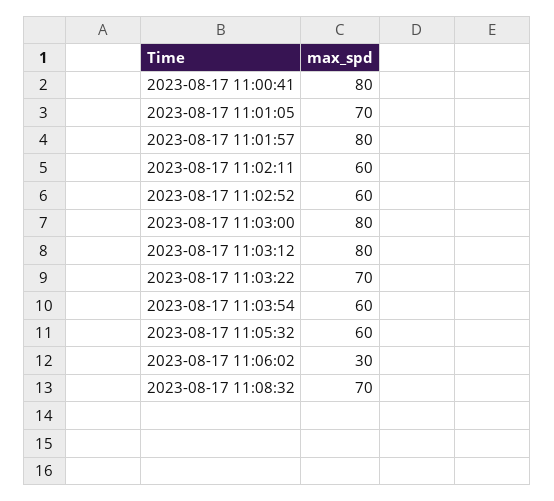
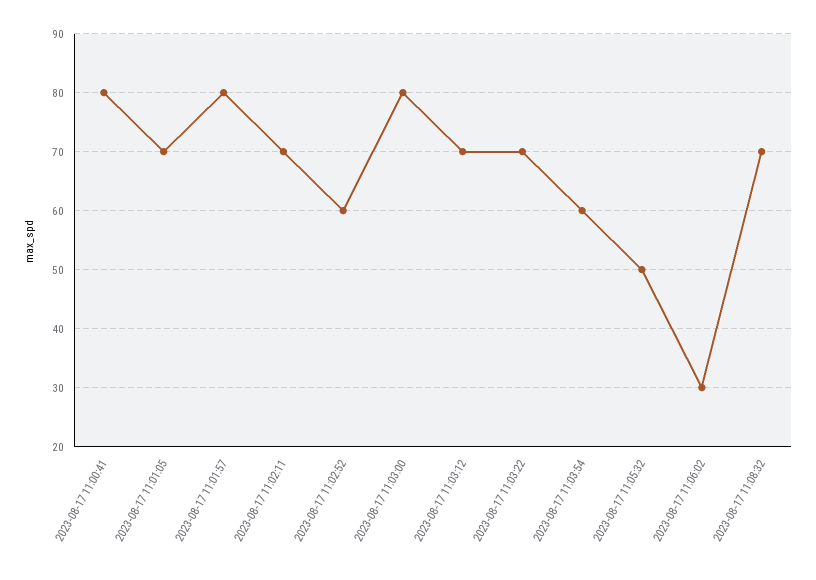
2023-08-17 11:02:11: 60 -> 70
2023-08-17 11:03:12: 80 -> 70
2023-08-17 11:05:32: 60 -> 50

